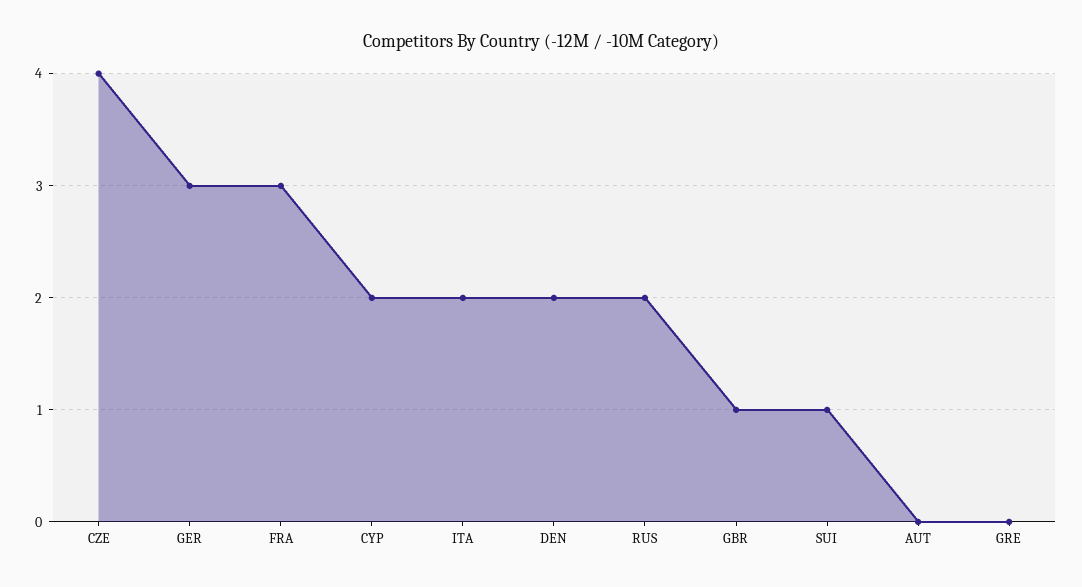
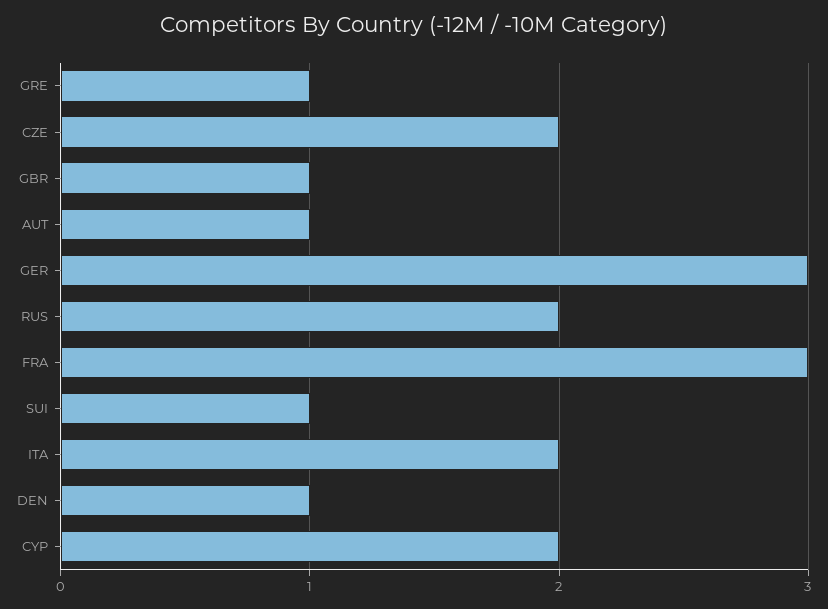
CZE: 4 -> 2
DEN: 2 -> 1
AUT: 0 -> 1
GRE: 0 -> 1

